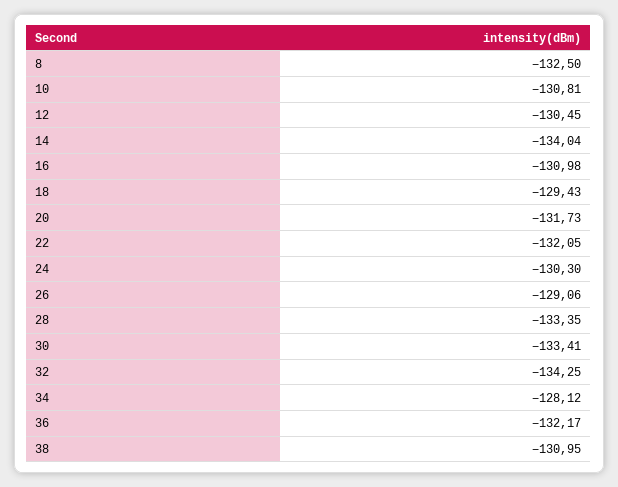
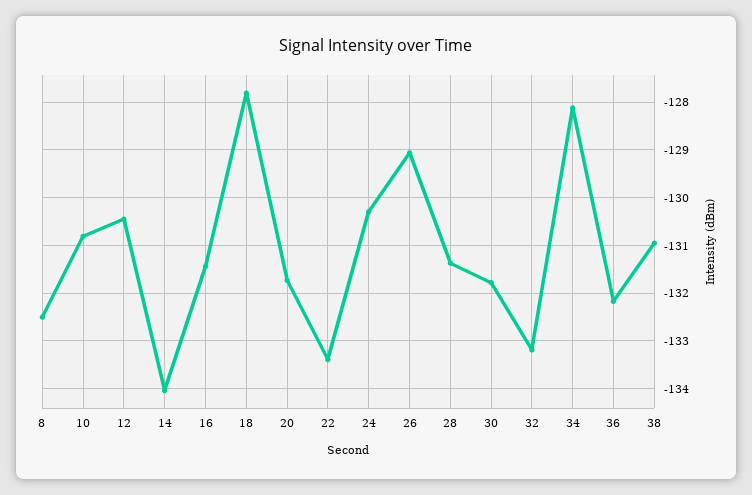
16: -130.98 -> -131.4
18: -129.43 -> -127.8
22: -132.05 -> -133.4
28: -133.35 -> -131.4
30: -133.41 -> -131.8
32: -134.25 -> -133.2

